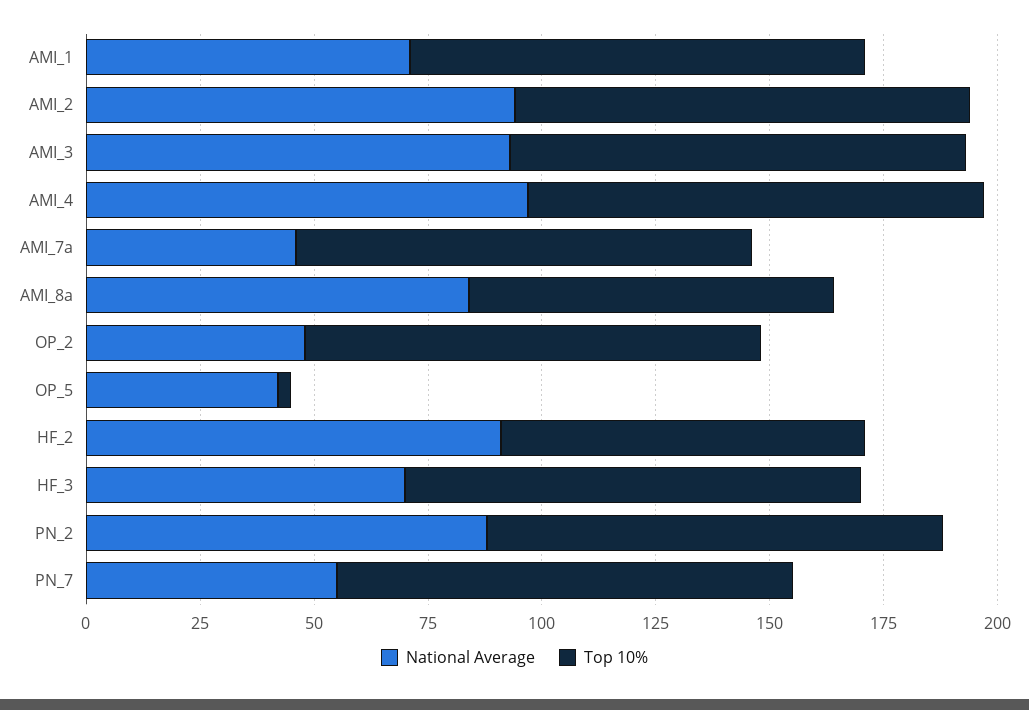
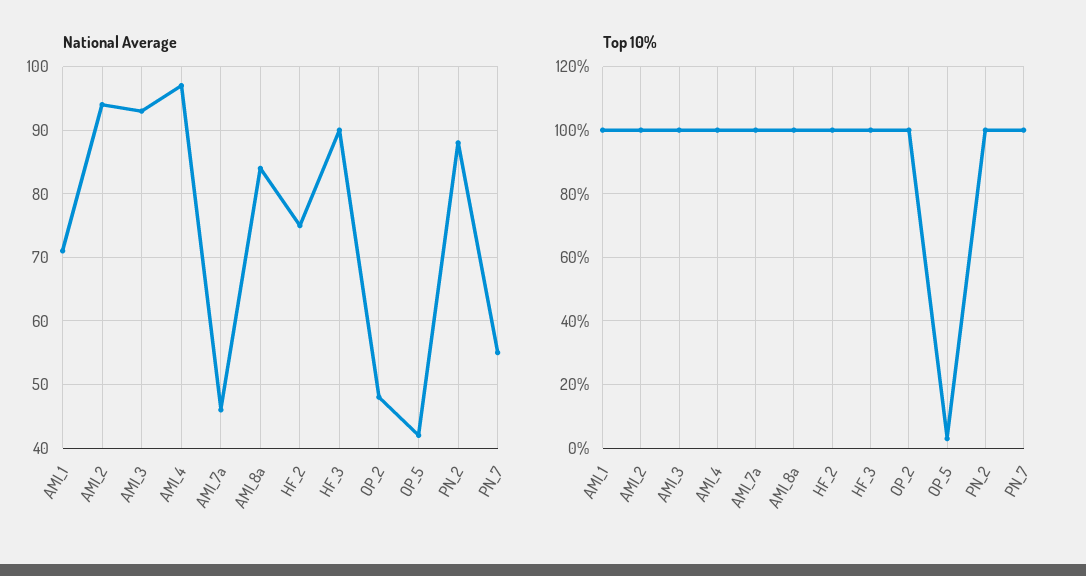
Top 10%, AMI_8a: 80 -> 100
National Average, HF_2: 90 -> 75
Top 10%, HF_2: 80 -> 100
National Average, HF_3: 70 -> 90

